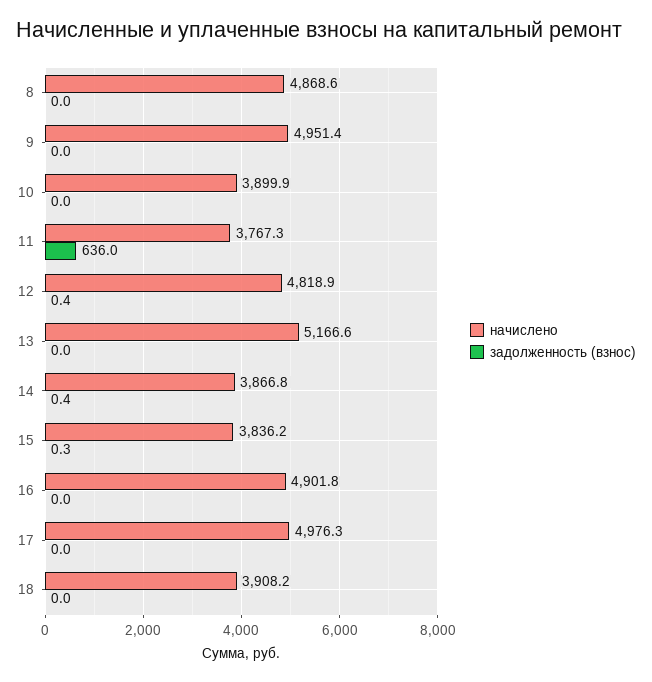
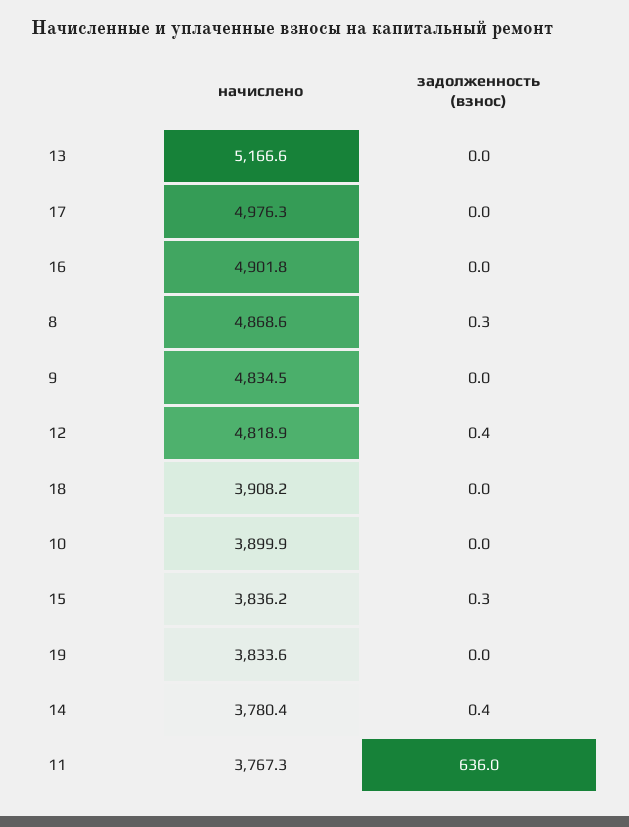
задолженность (взнос), 8: 0 -> 0.3
начислено, 9: 4951.4 -> 4834.5
начислено, 14: 3866.8 -> 3780.4
начислено, 19: none -> 3833.6
задолженность (взнос), 19: none -> 0

